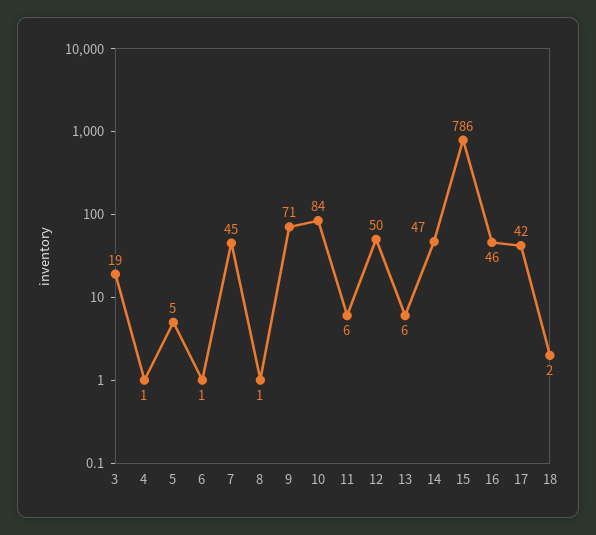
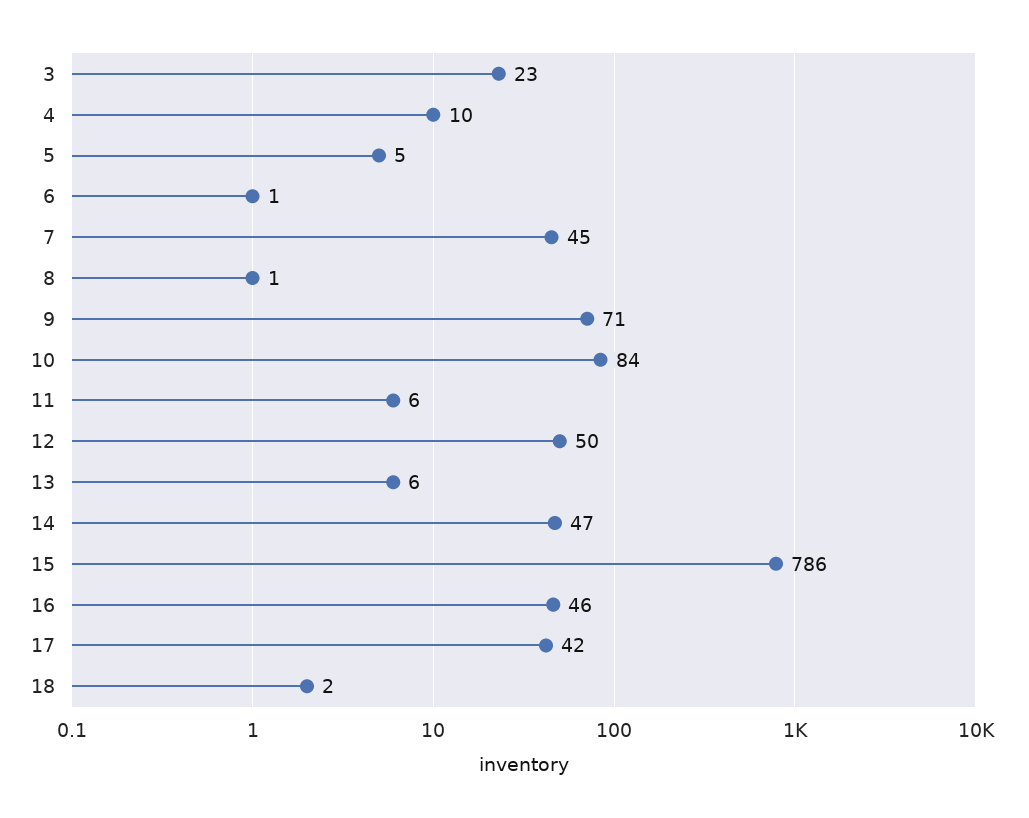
3: 19 -> 23
4: 1 -> 10

